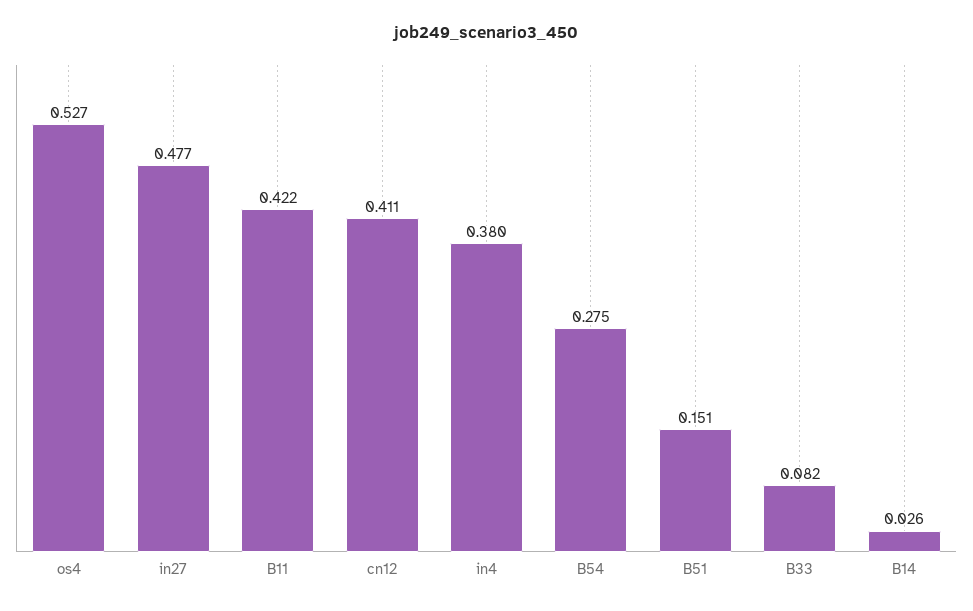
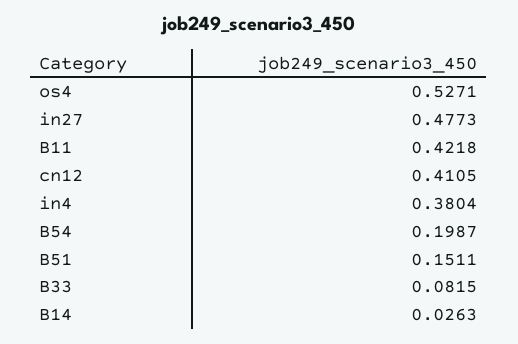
B54: 0.275 -> 0.1987

